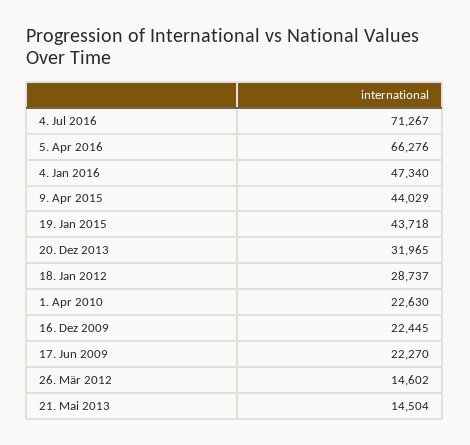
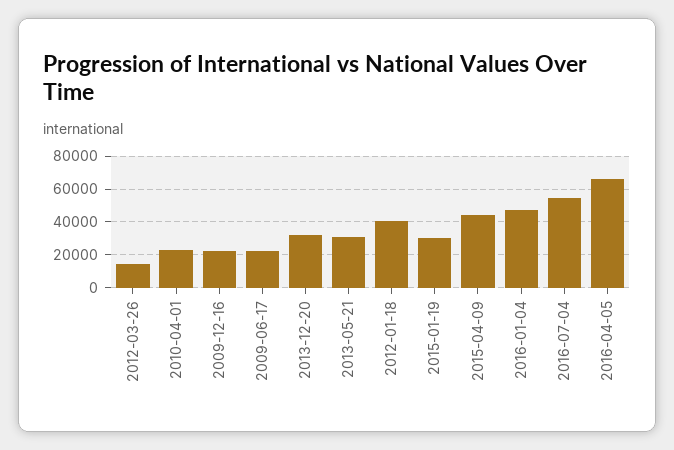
4. Jul 2016: 71267 -> 55000
19. Jan 2015: 43718 -> 30000
18. Jan 2012: 28737 -> 40000
21. Mai 2013: 14504 -> 30000

